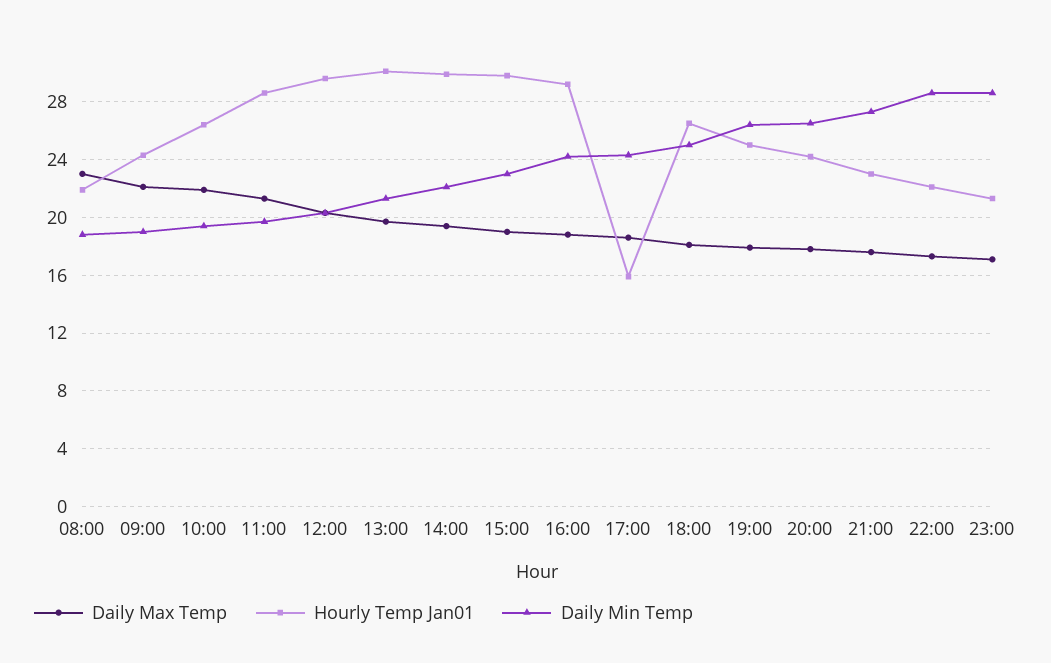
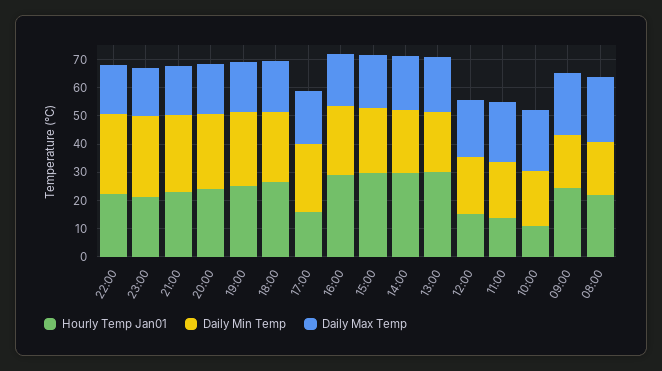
Hourly Temp Jan01, 10:00: 26.5 -> 10
Hourly Temp Jan01, 11:00: 28.5 -> 15
Hourly Temp Jan01, 12:00: 29.5 -> 15

